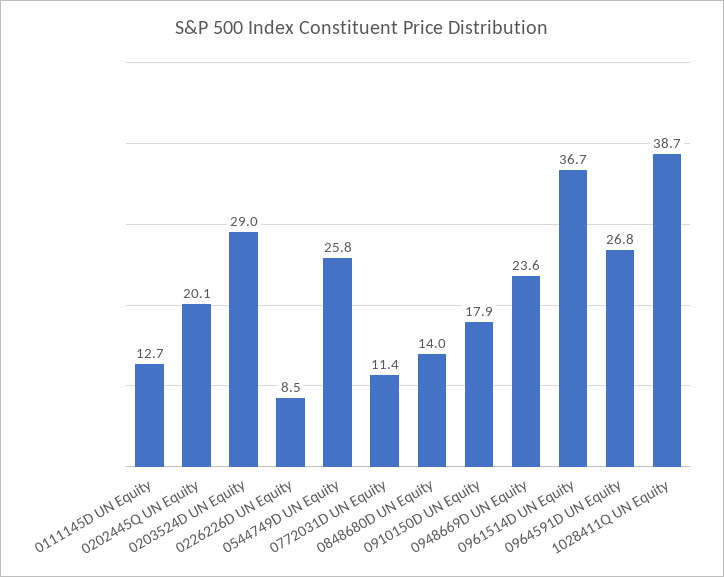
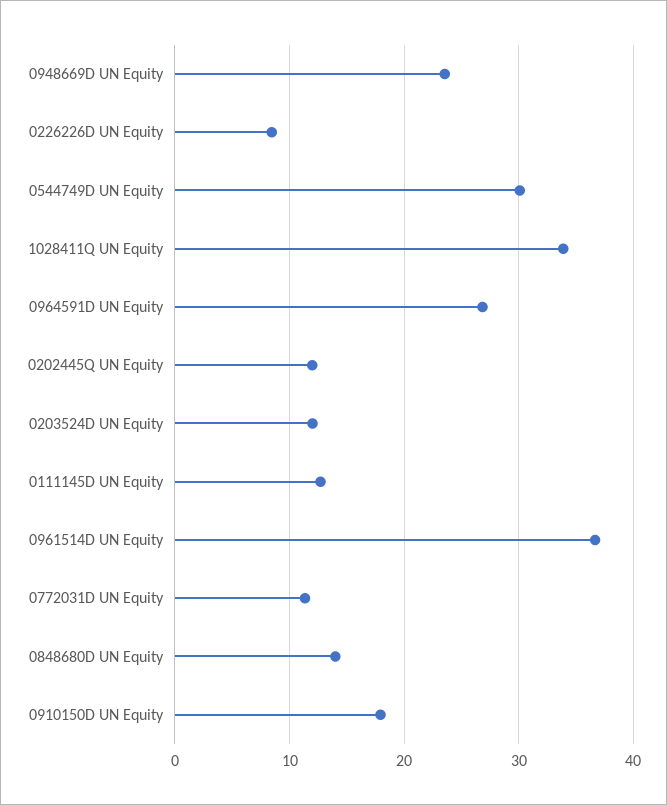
0202445Q UN Equity: 20.1 -> 12
0203524D UN Equity: 29 -> 12
0544749D UN Equity: 25.8 -> 30
1028411Q UN Equity: 38.7 -> 34

